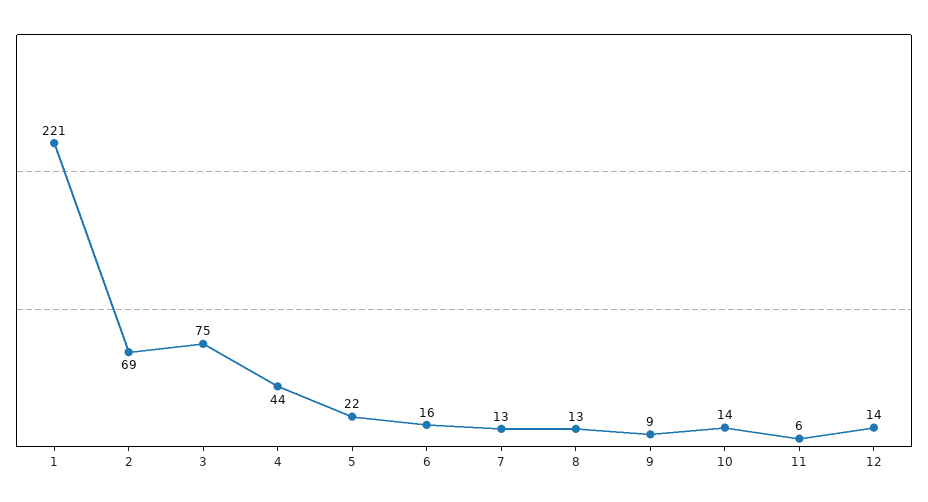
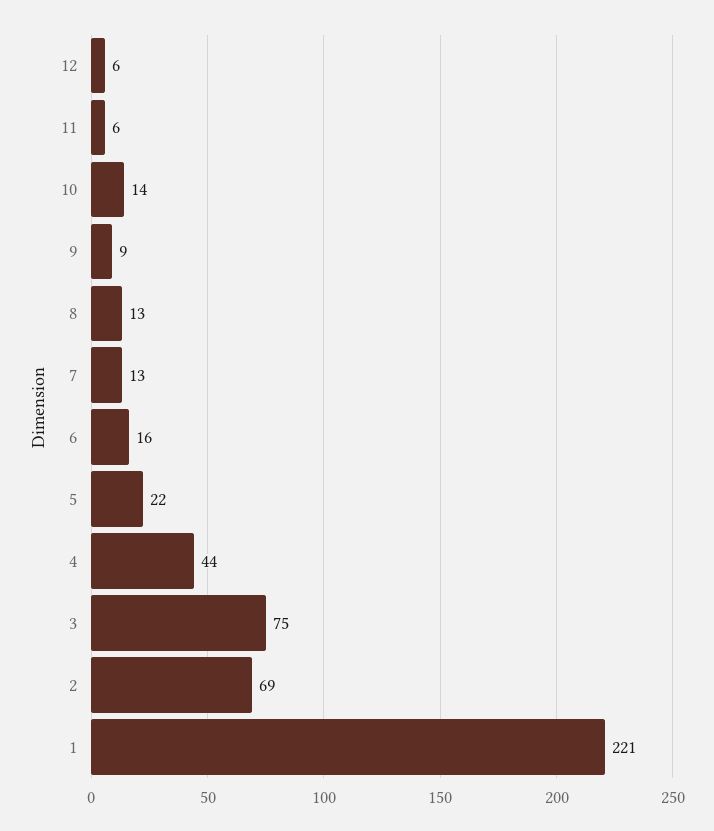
12: 14 -> 6

